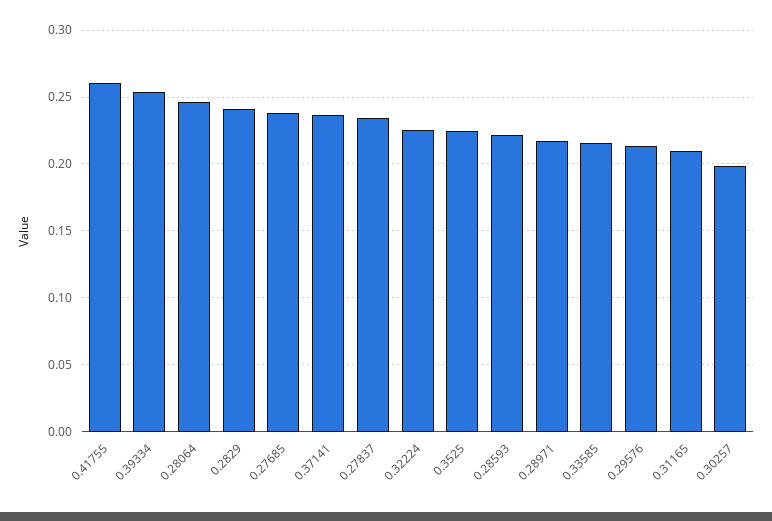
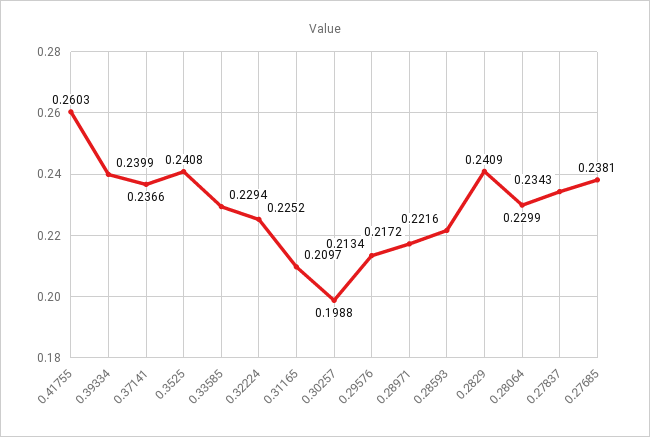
0.39334: 0.255 -> 0.2399
0.28064: 0.245 -> 0.2299
0.3525: 0.225 -> 0.2408
0.33585: 0.215 -> 0.2294

